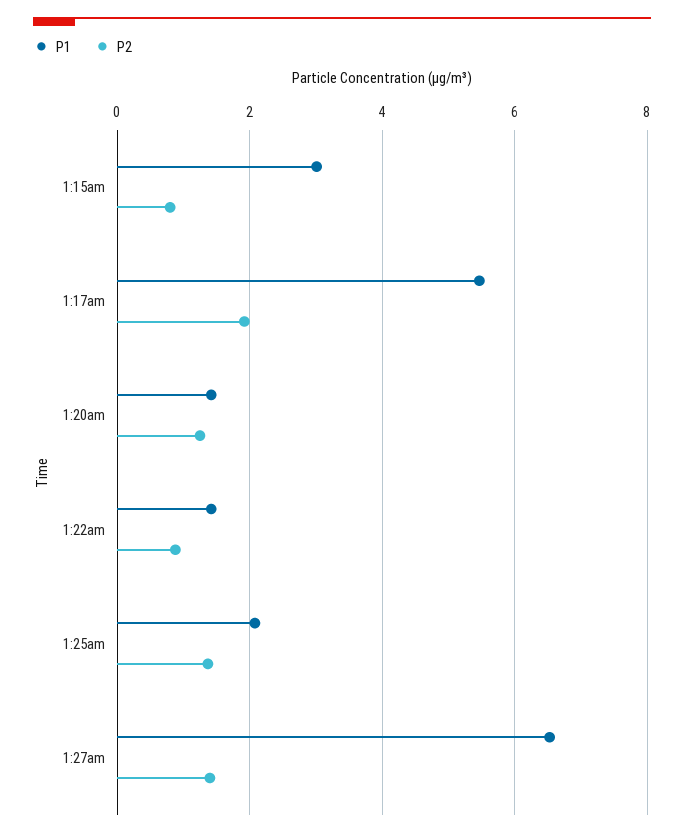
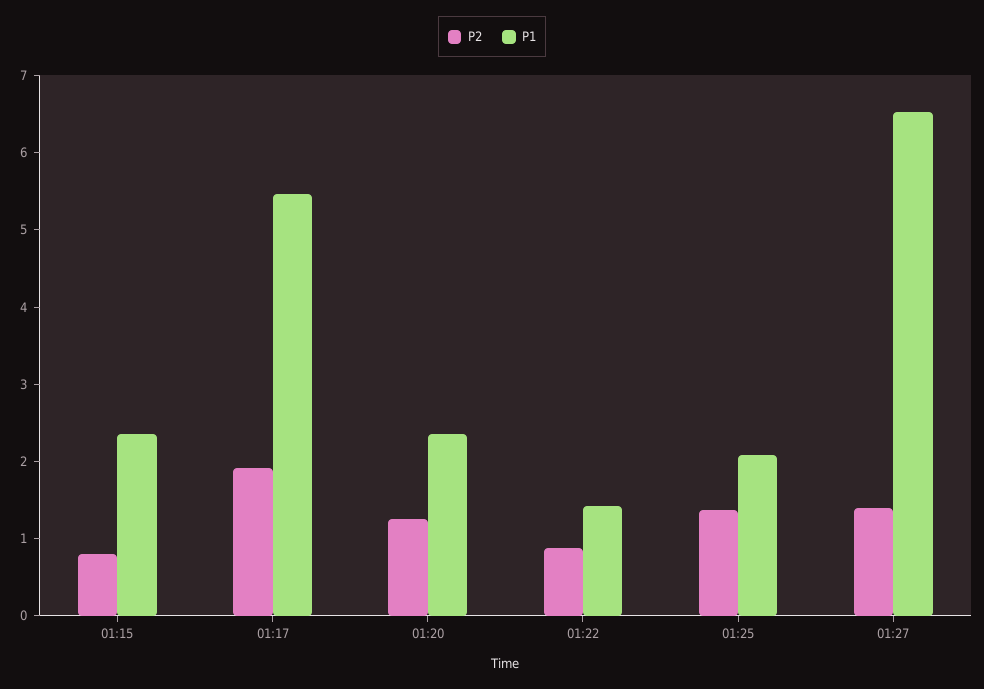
P1, 1:15am: 3 -> 2.4
P1, 1:20am: 1.4 -> 2.4

